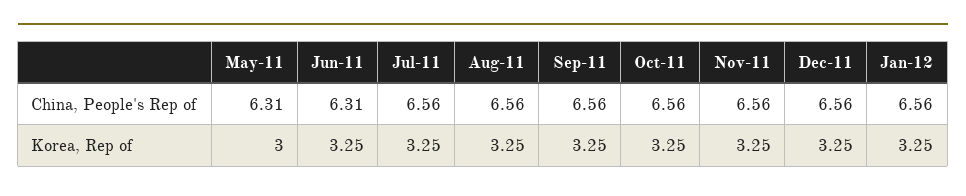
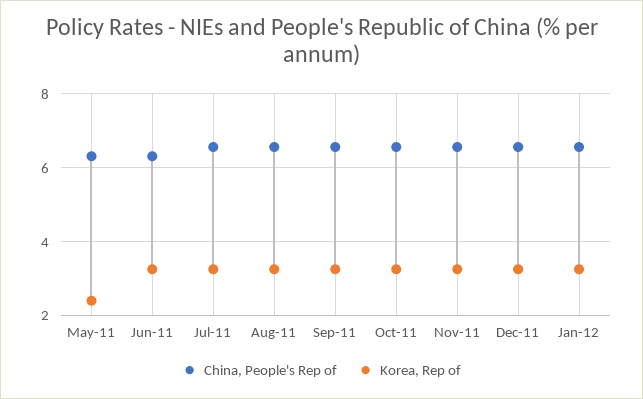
Korea, Rep of, May-11: 3 -> 2.4

